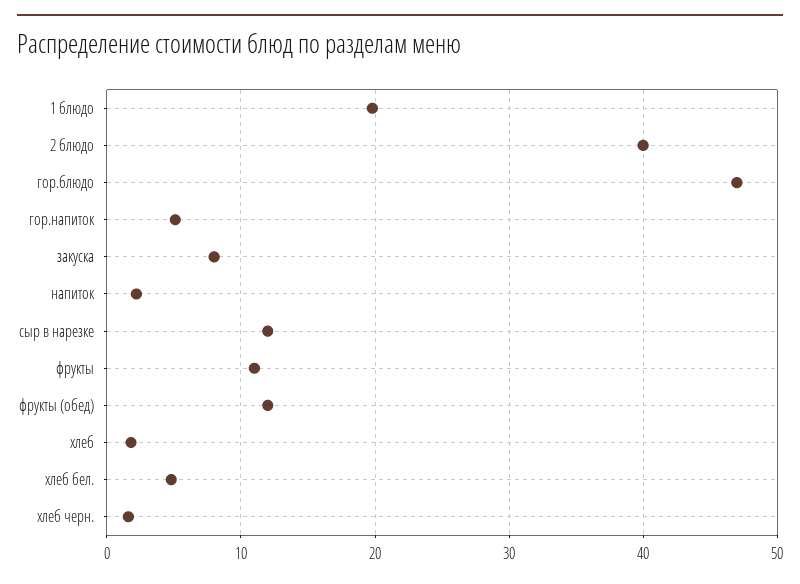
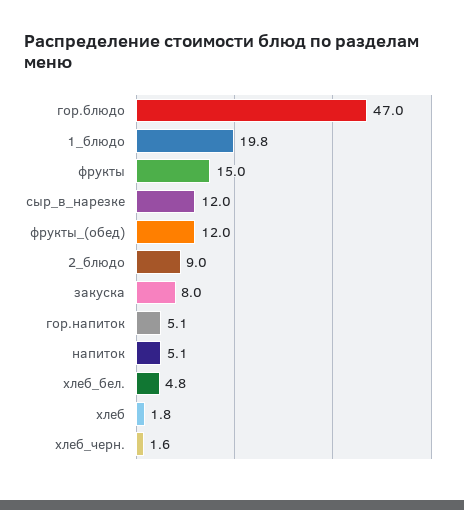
2 блюдо: 40 -> 9
напиток: 2 -> 5.1
фрукты: 11 -> 15

